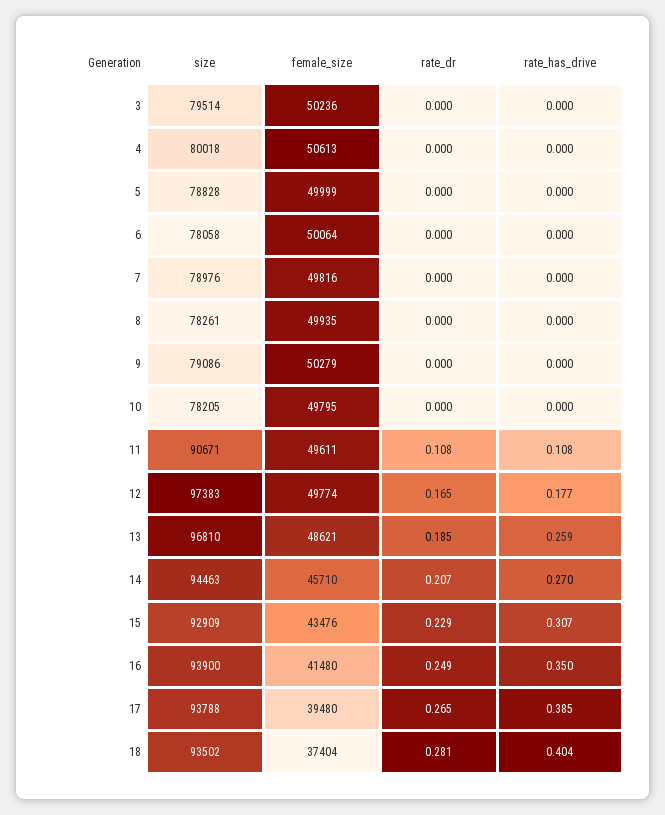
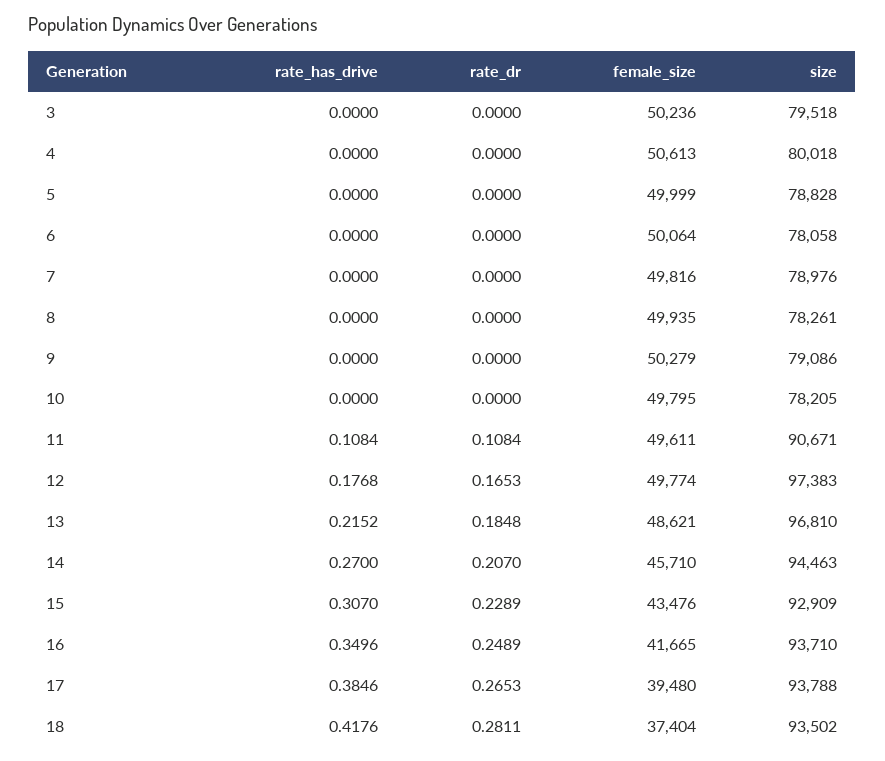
size, 3: 79514 -> 79518
rate_has_drive, 13: 0.259 -> 0.2152
size, 16: 93900 -> 93710
female_size, 16: 41480 -> 41665
rate_has_drive, 18: 0.404 -> 0.4176

